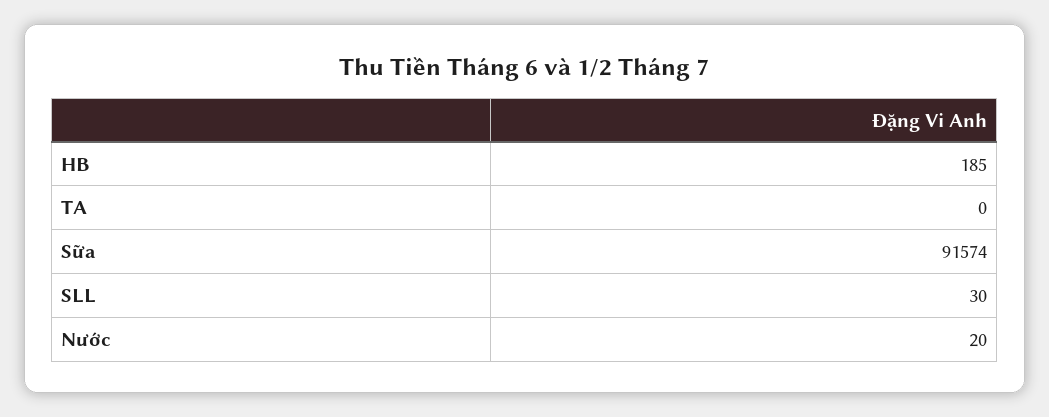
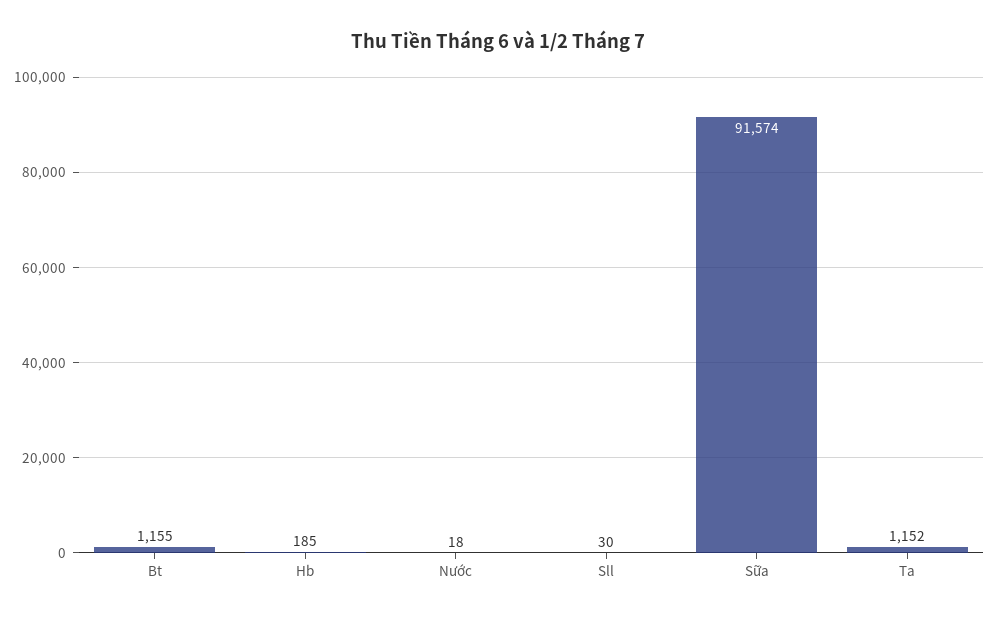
TA: 0 -> 1152
Nước: 20 -> 18
Bt: none -> 1155

